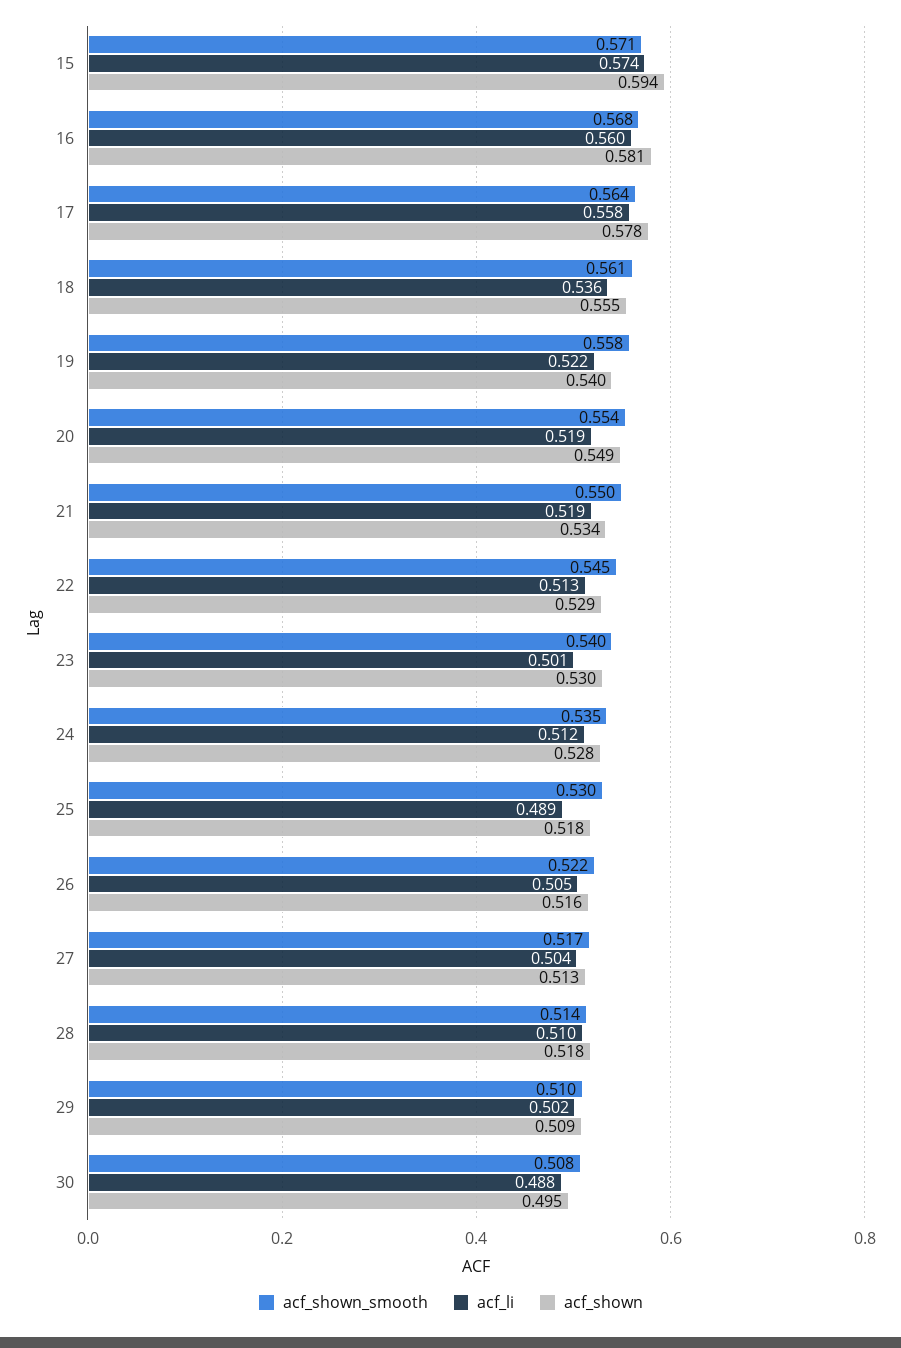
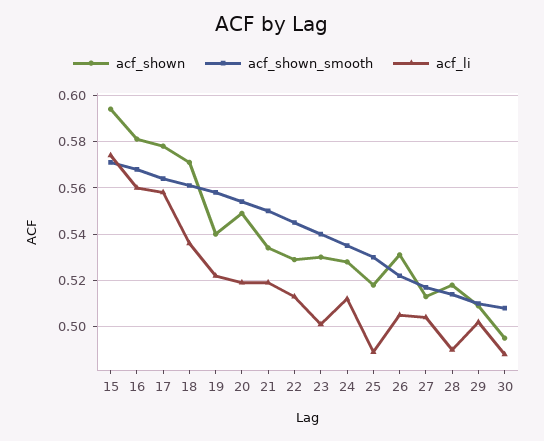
acf_shown, 18: 0.555 -> 0.57
acf_shown, 26: 0.516 -> 0.53
acf_li, 28: 0.51 -> 0.49

